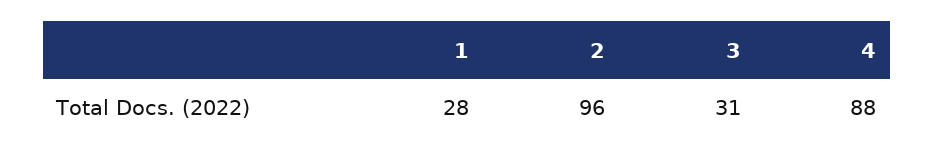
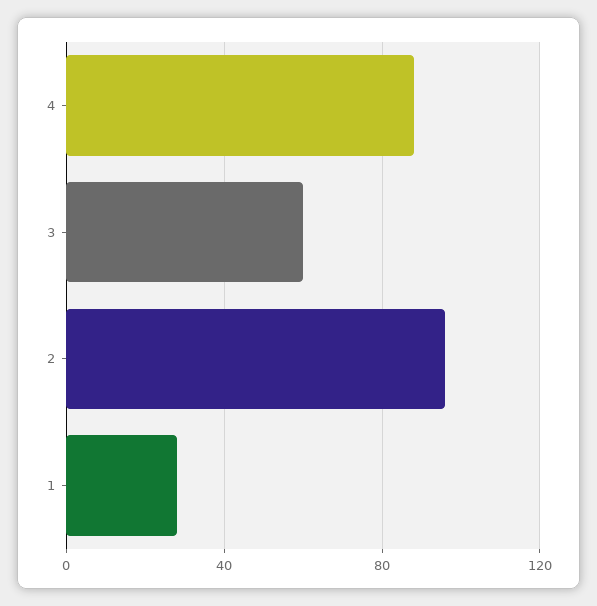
3: 31 -> 60

